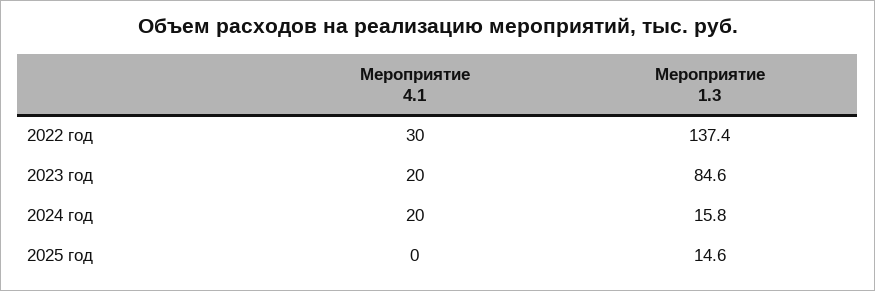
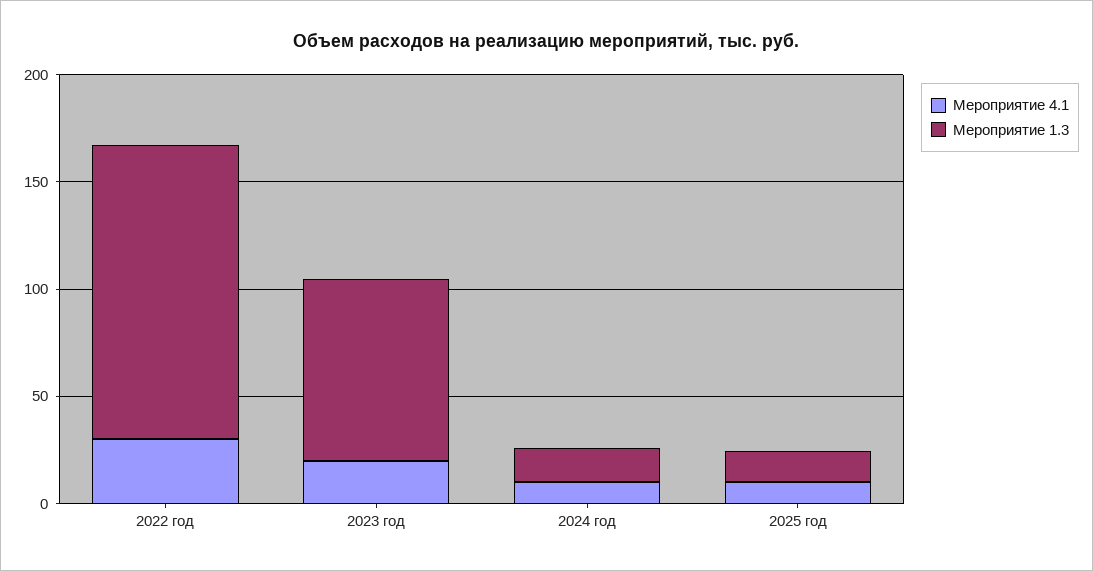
Мероприятие 4.1, 2024 год: 20 -> 10
Мероприятие 4.1, 2025 год: 0 -> 10

